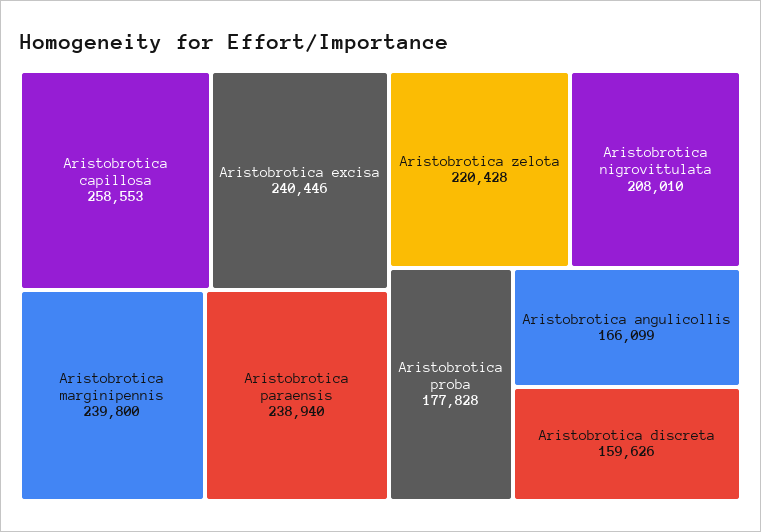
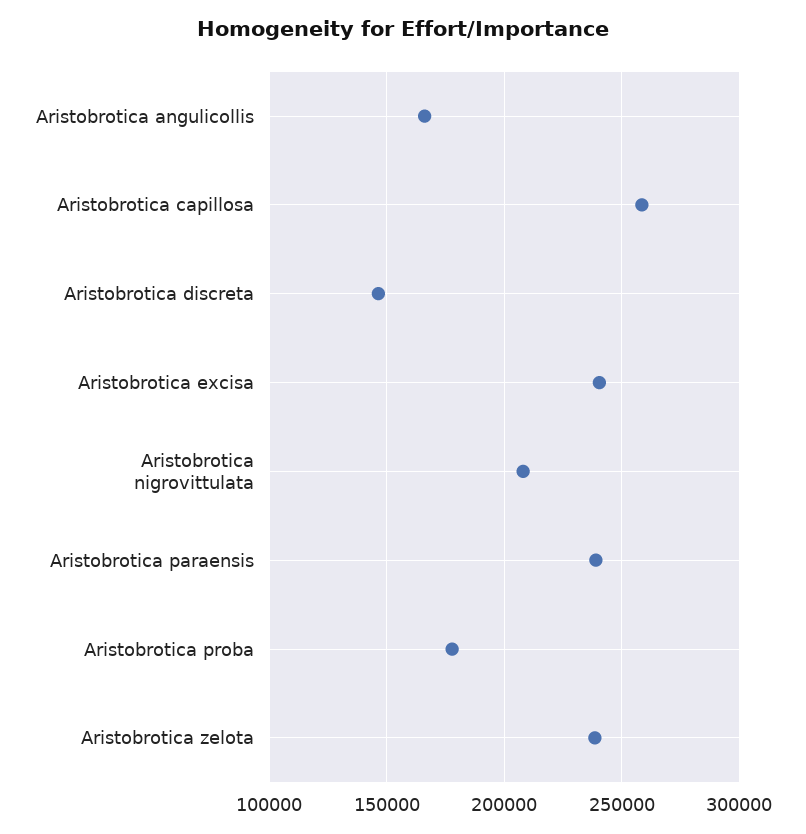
Aristobrotica marginipennis: 239800 -> none
Aristobrotica zelota: 220428 -> 240000
Aristobrotica discreta: 159626 -> 145000

